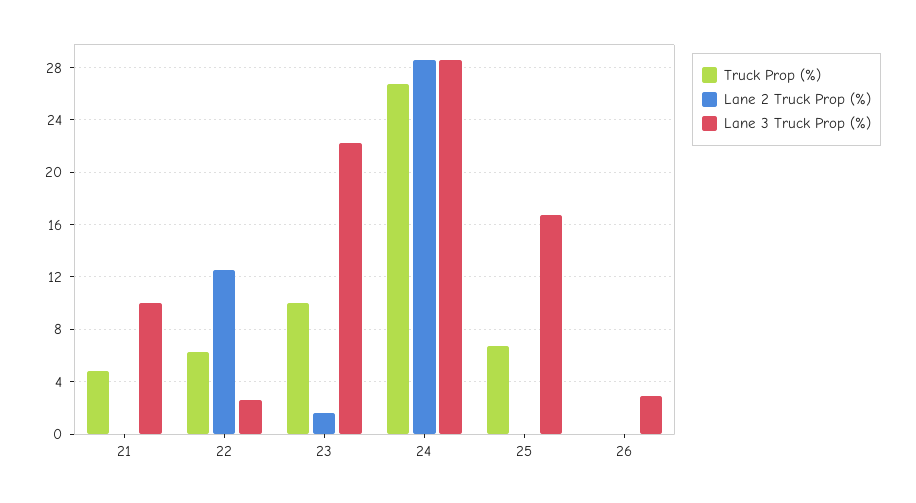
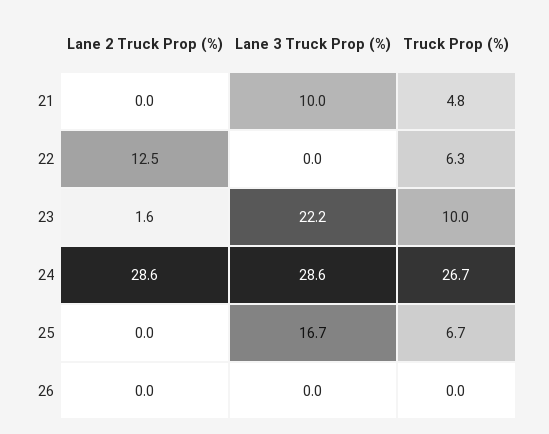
Lane 3 Truck Prop (%), 22: 2.5 -> 0
Lane 3 Truck Prop (%), 26: 3 -> 0

